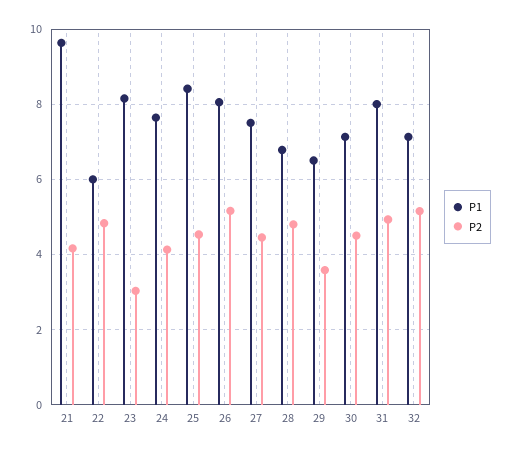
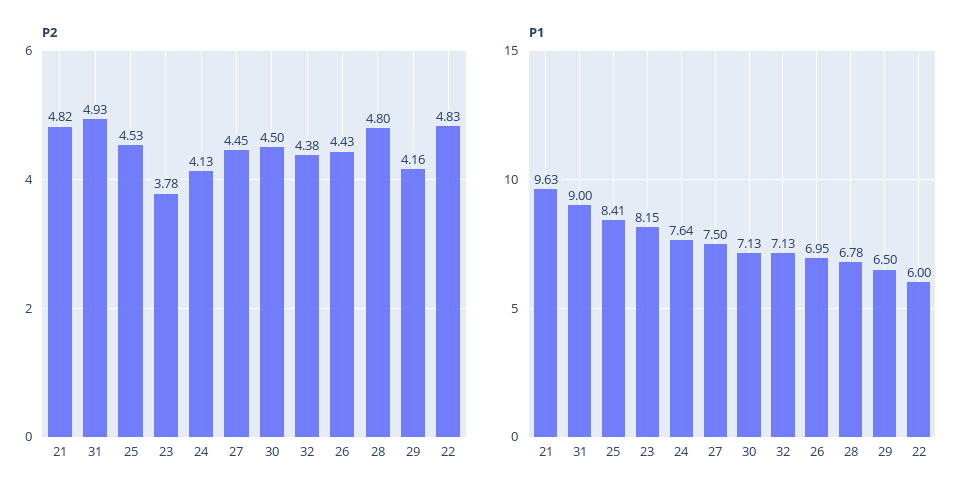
P2, 21: 4.2 -> 4.82
P2, 23: 3 -> 3.78
P1, 26: 8 -> 6.95
P2, 26: 5.2 -> 4.43
P2, 29: 3.6 -> 4.16
P1, 31: 8 -> 9
P2, 32: 5.2 -> 4.38

